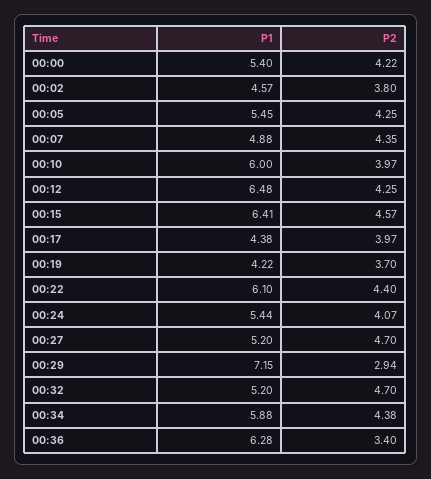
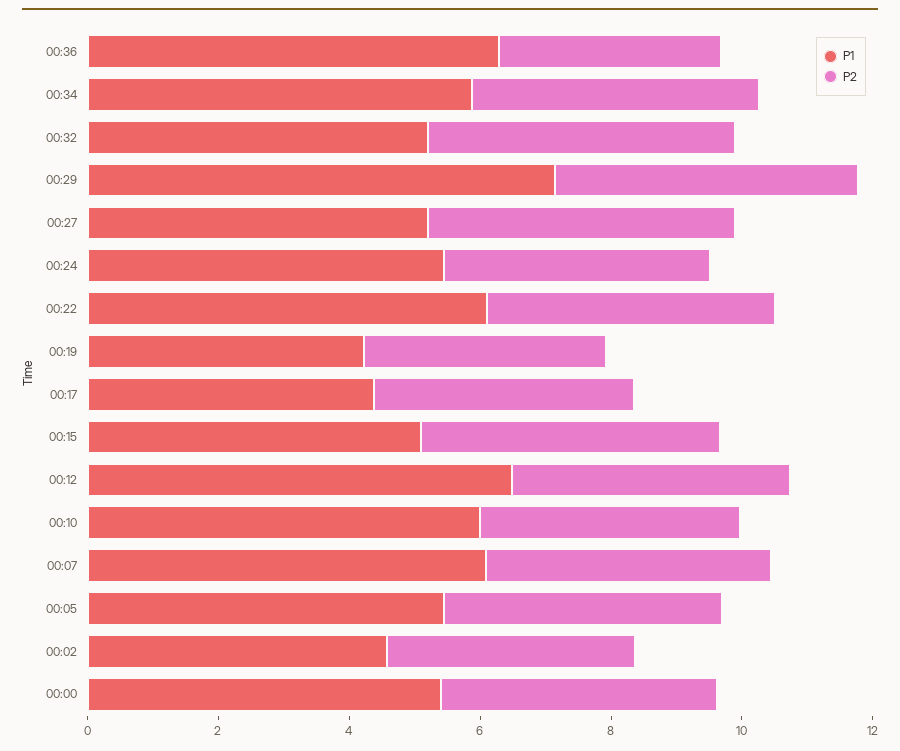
P1, 00:07: 4.88 -> 6
P1, 00:15: 6.41 -> 5
P2, 00:29: 2.94 -> 4.5

